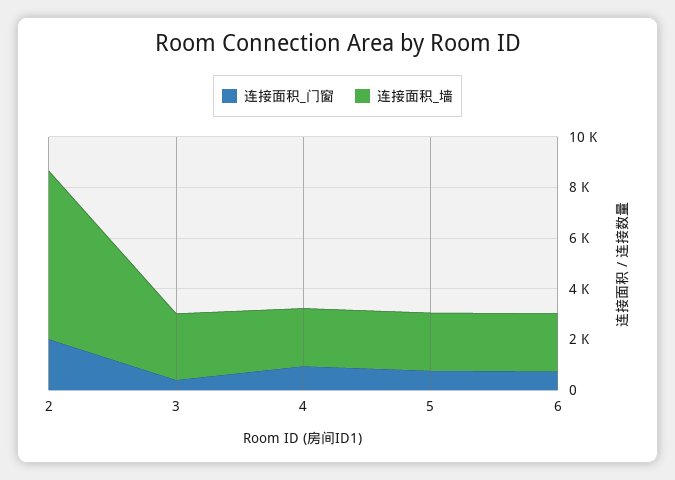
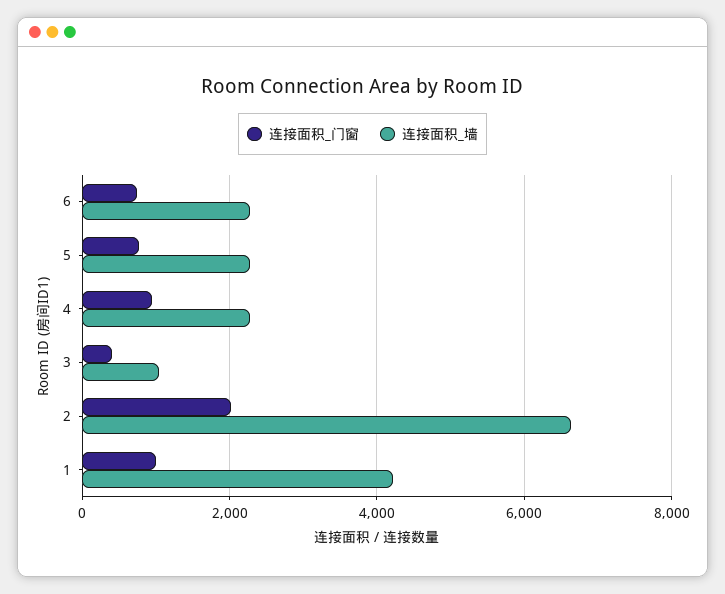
连接面积_墙, 3: 2500 -> 1000
连接面积_门窗, 1: none -> 1000
连接面积_墙, 1: none -> 4200

